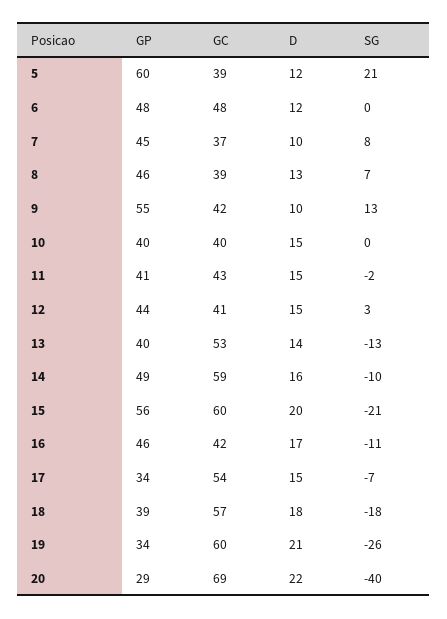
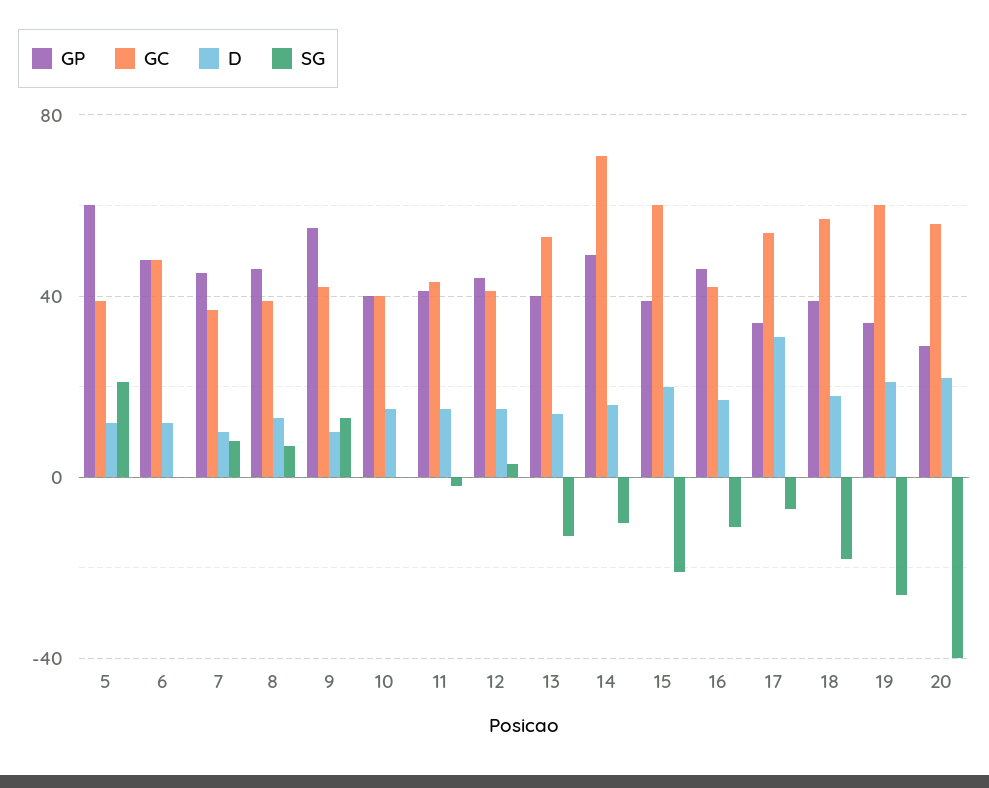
GC, 14: 59 -> 70
GP, 15: 56 -> 40
D, 17: 15 -> 30
GC, 20: 69 -> 55

